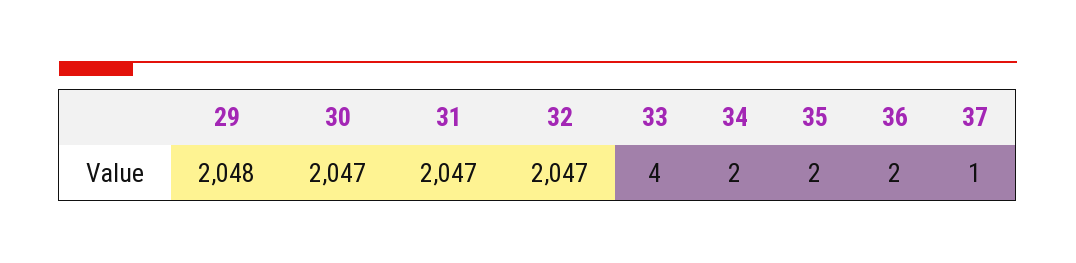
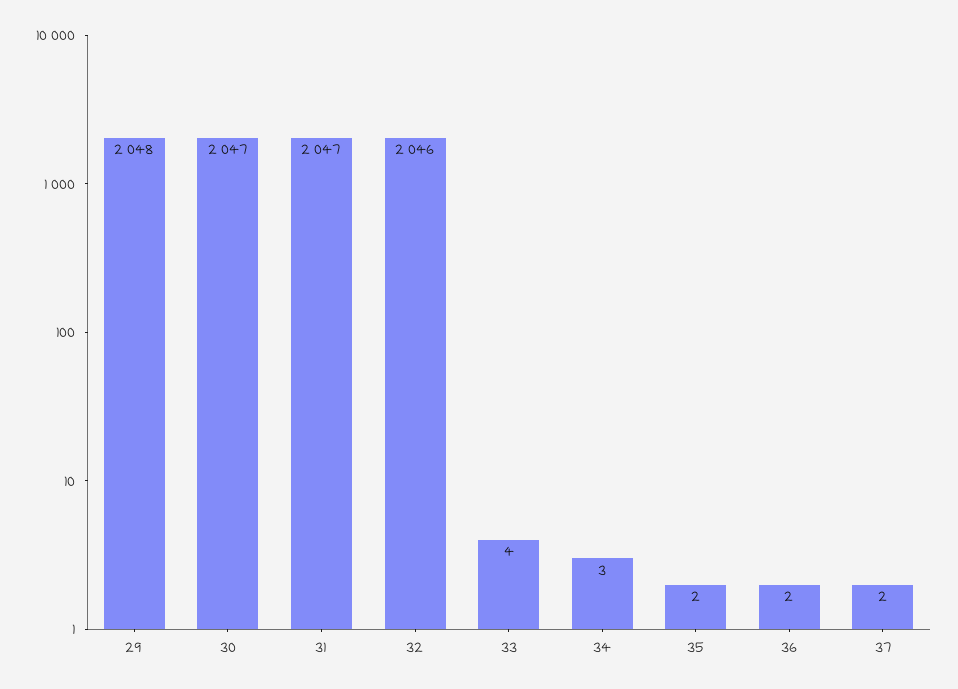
32: 2047 -> 2046
34: 2 -> 3
37: 1 -> 2

